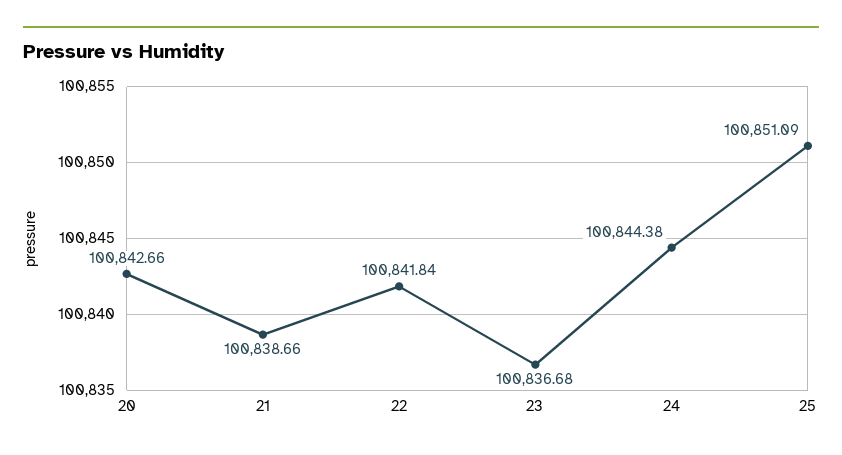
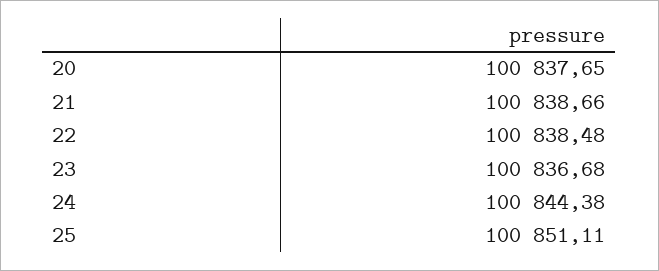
20: 100842.66 -> 100837.65
22: 100841.84 -> 100838.48
25: 100851.09 -> 100851.11

